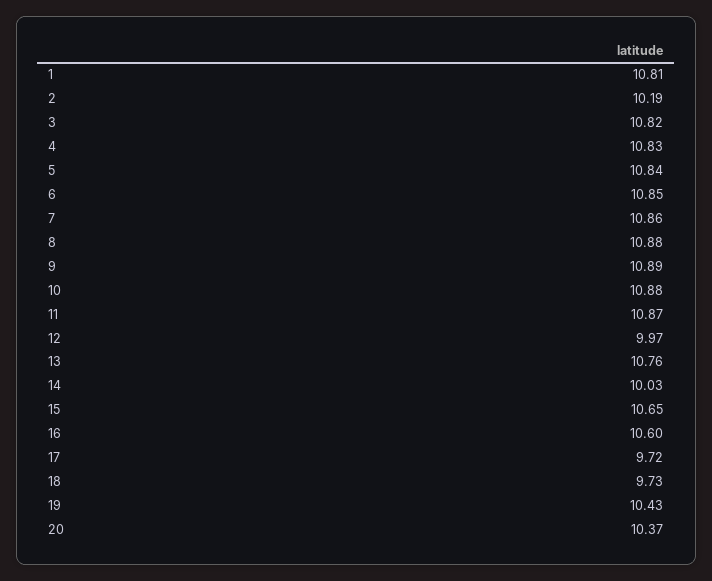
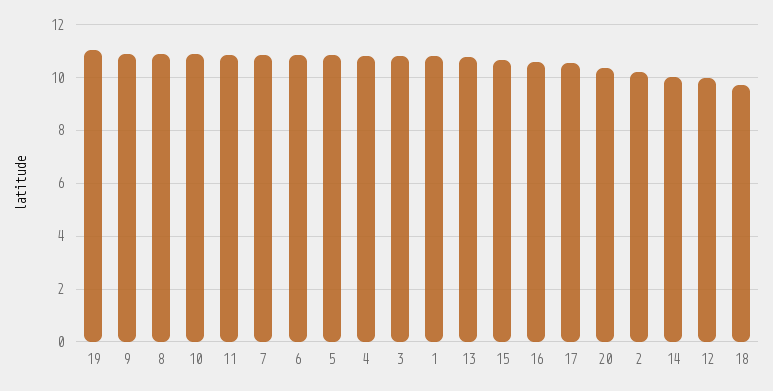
17: 9.72 -> 10.5
19: 10.43 -> 11

